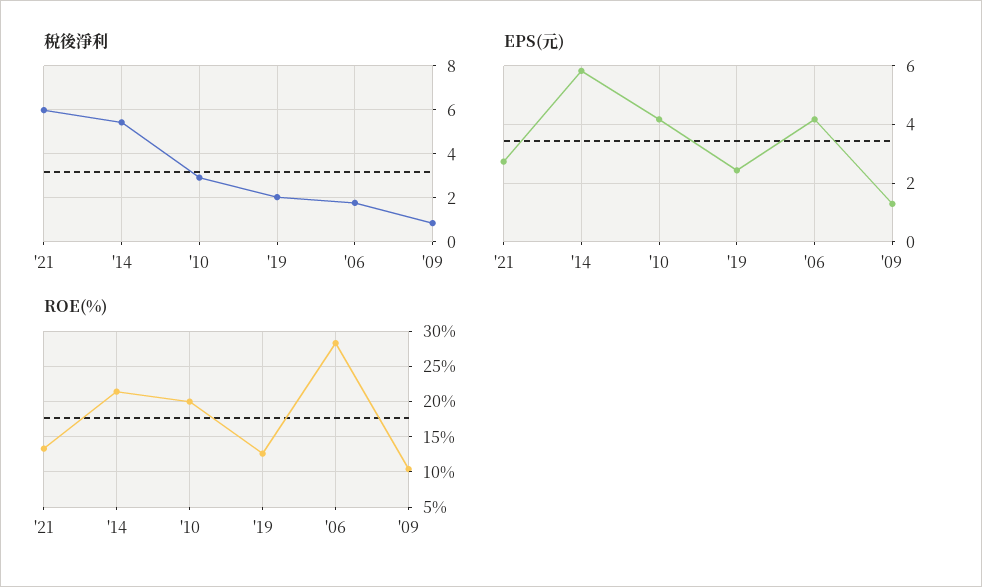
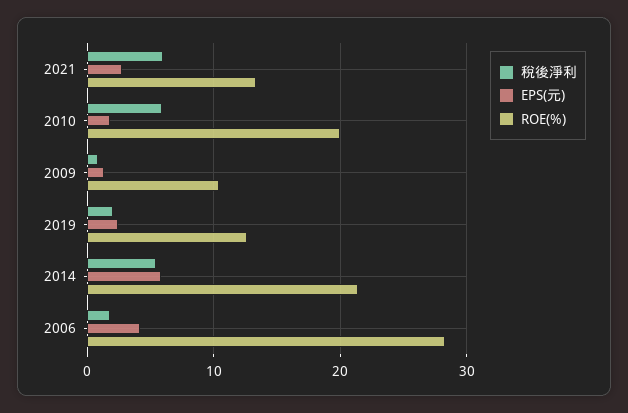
稅後淨利, '10: 3 -> 6
EPS(元), '10: 4.25 -> 2

